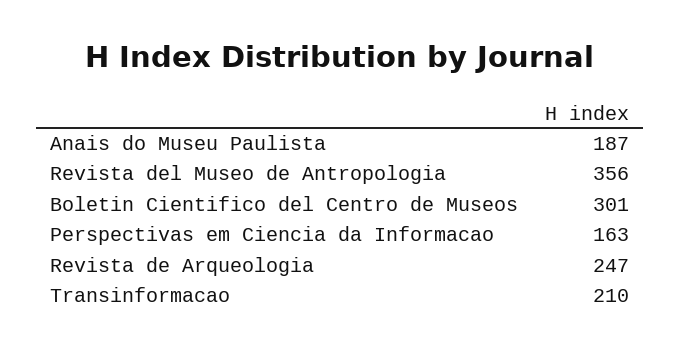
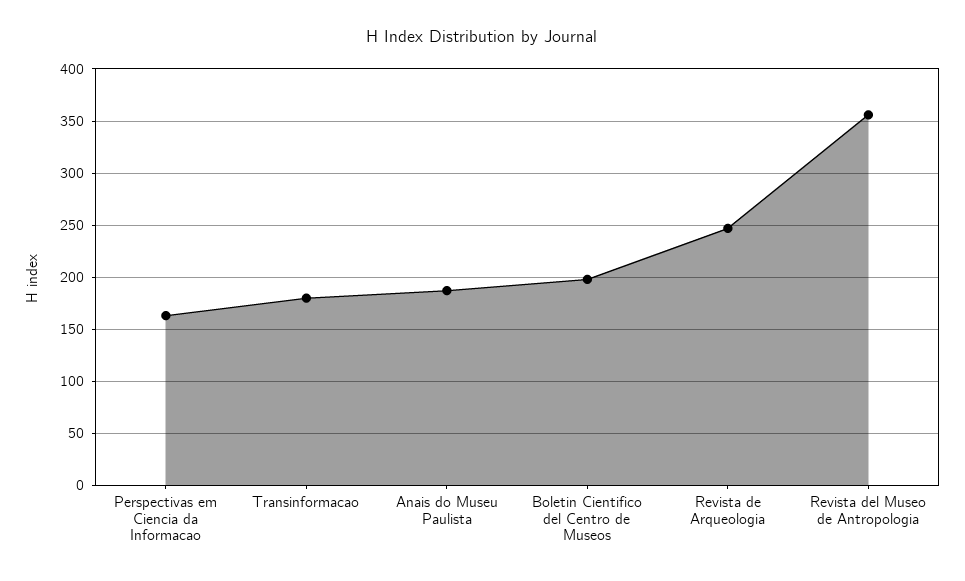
Boletin Cientifico del Centro de Museos: 301 -> 200
Transinformacao: 210 -> 180

